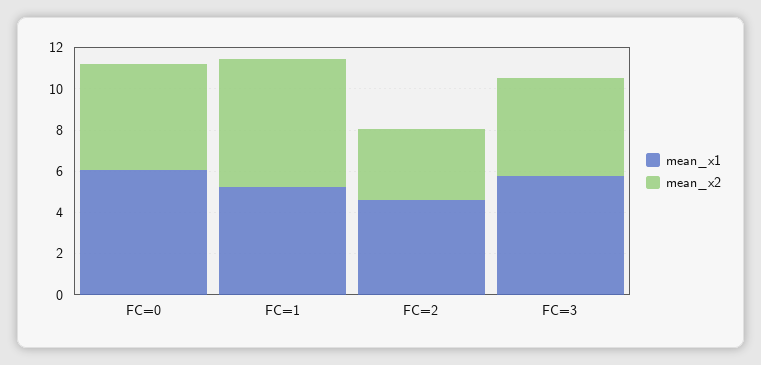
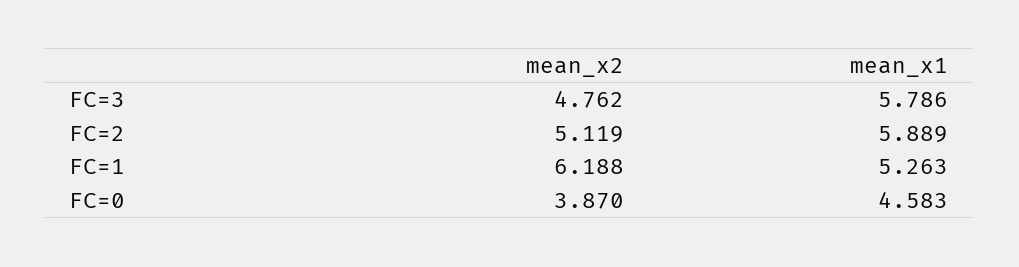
mean_x1, FC=0: 6 -> 4.583
mean_x2, FC=0: 5 -> 3.87
mean_x1, FC=2: 4.5 -> 5.889
mean_x2, FC=2: 3.5 -> 5.119

